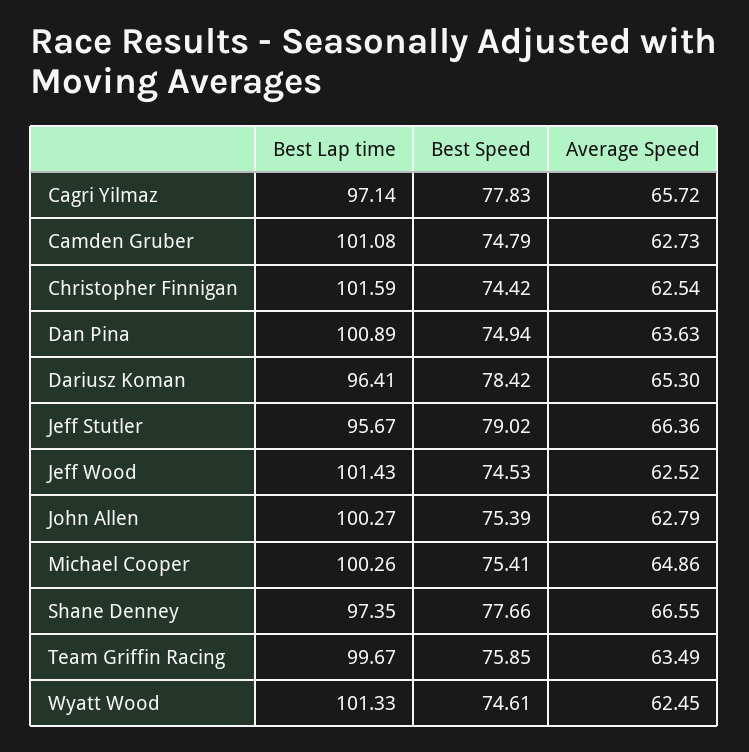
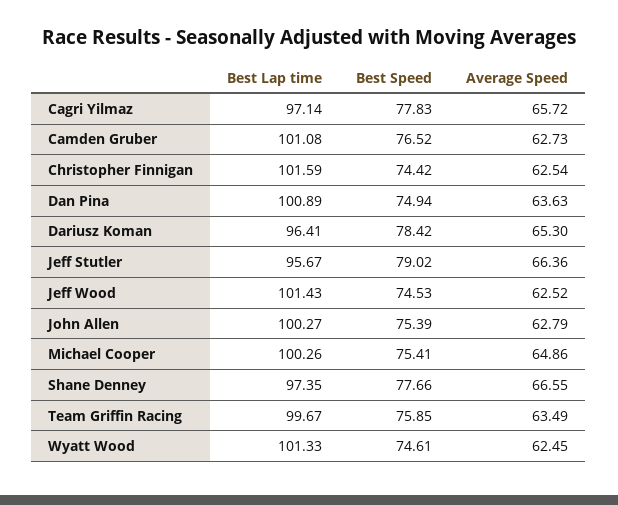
Best Speed, Camden Gruber: 74.79 -> 76.52

